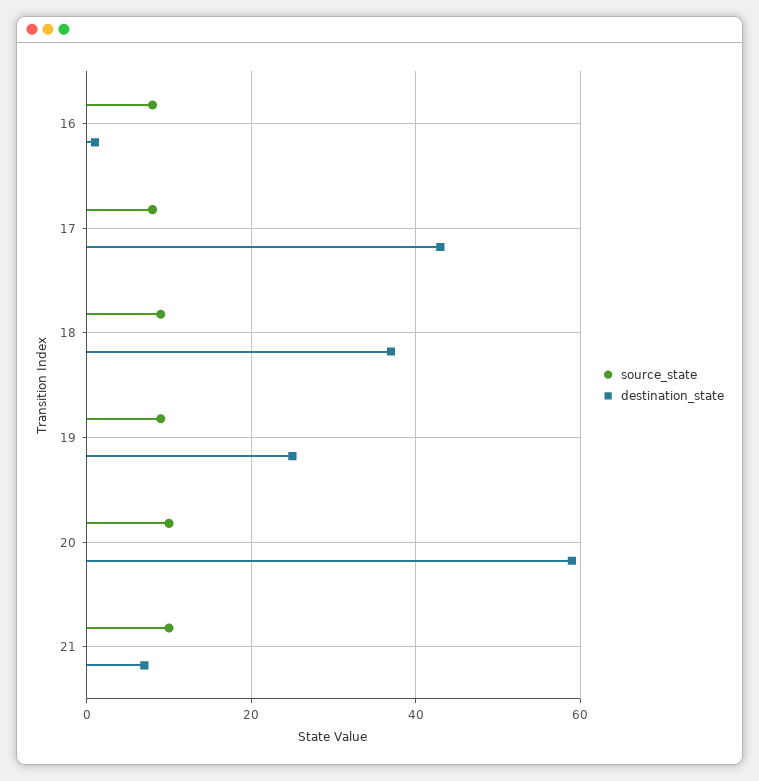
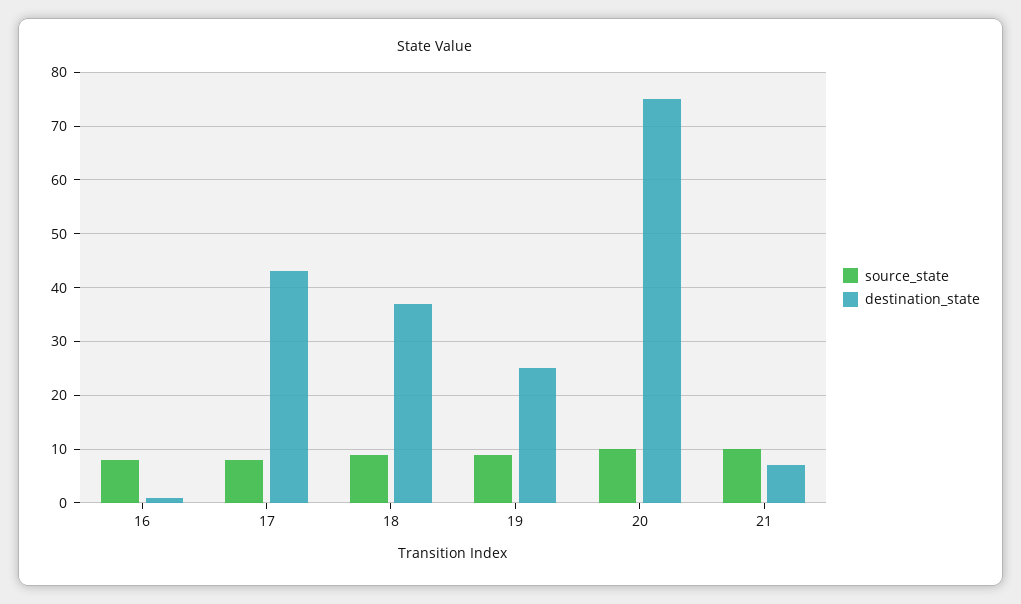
destination_state, 20: 60 -> 75

